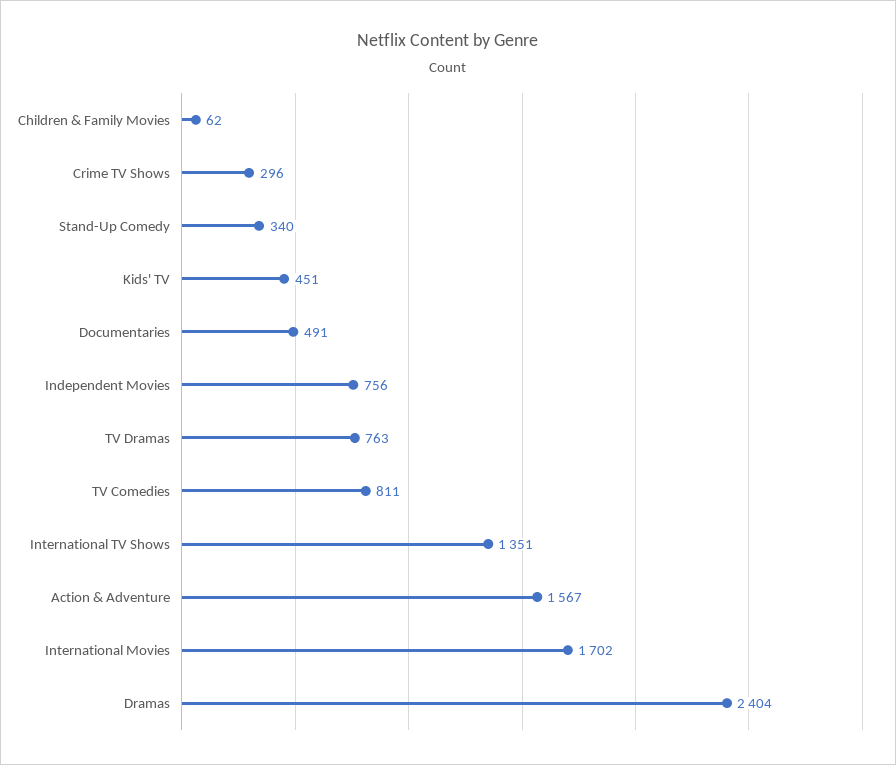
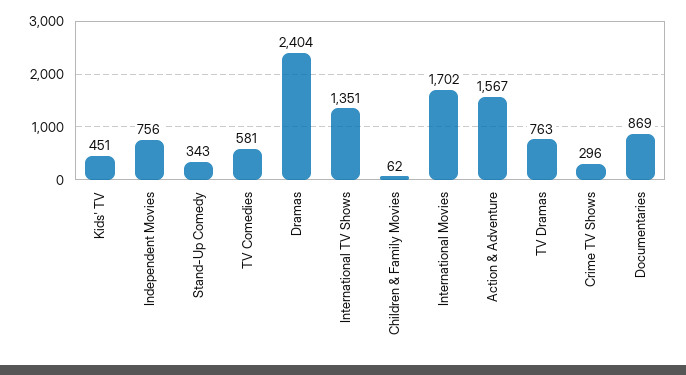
Stand-Up Comedy: 340 -> 343
Documentaries: 491 -> 869
TV Comedies: 811 -> 581

